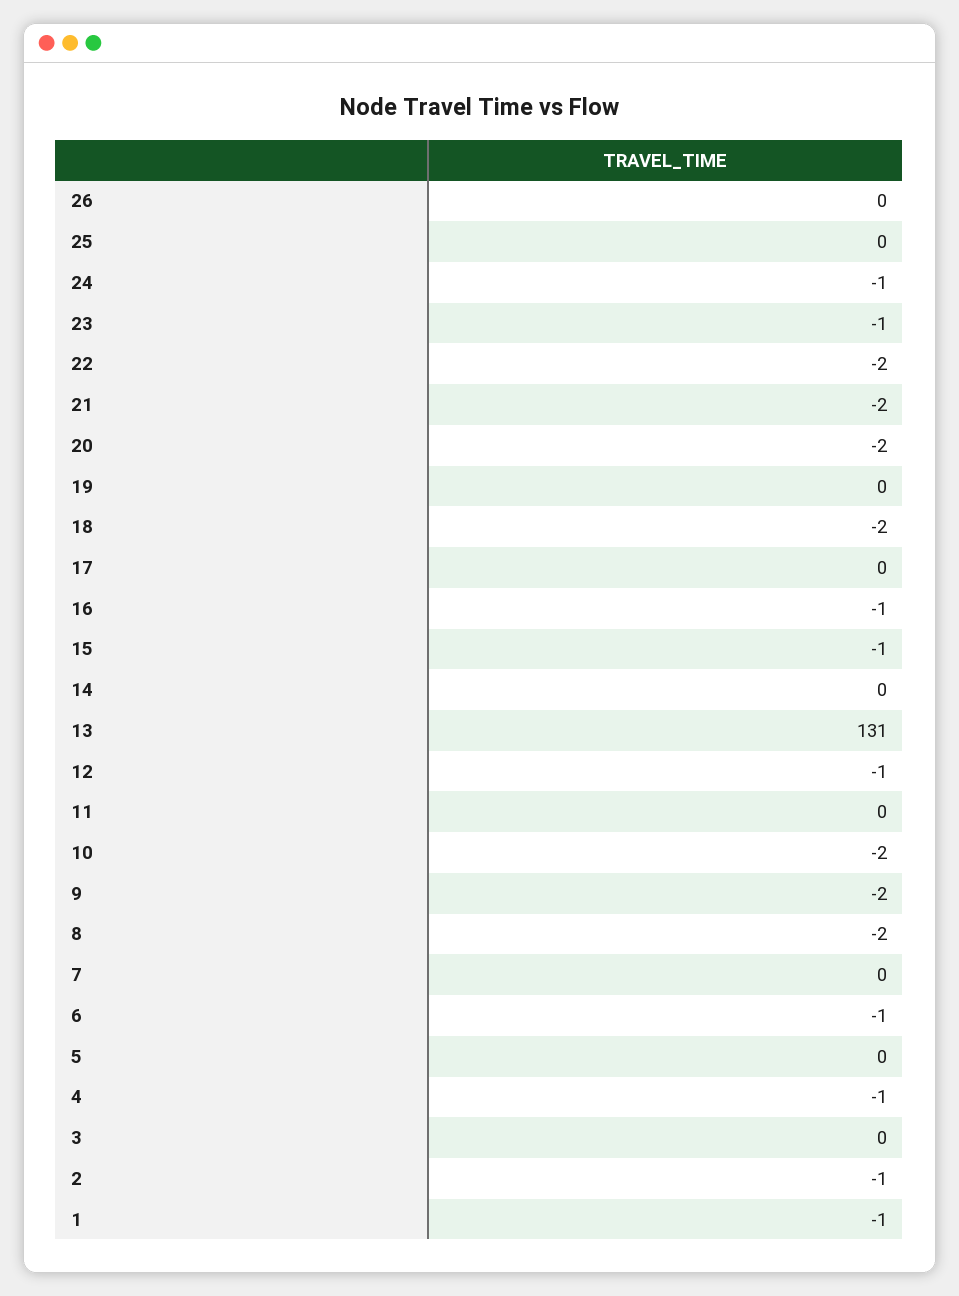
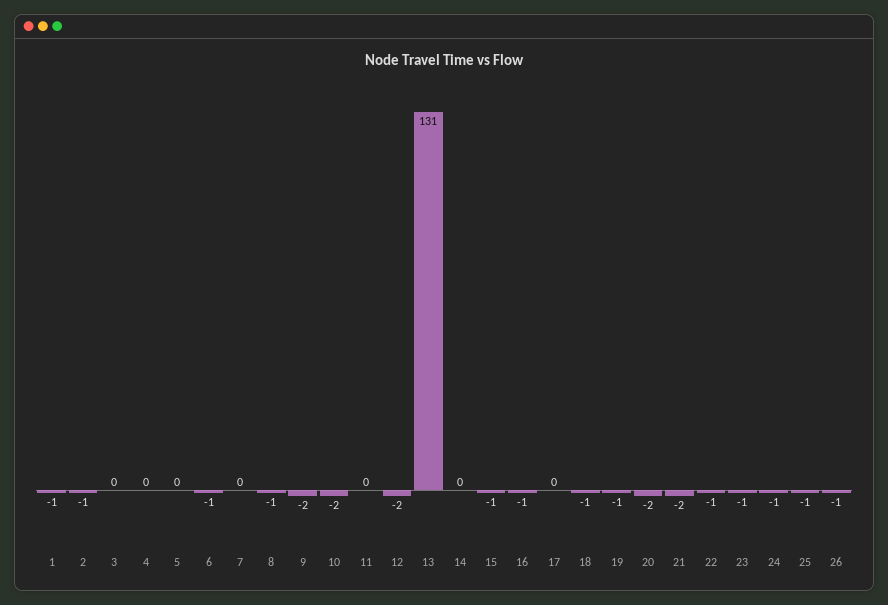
26: 0 -> -1
25: 0 -> -1
22: -2 -> -1
19: 0 -> -1
18: -2 -> -1
12: -1 -> -2
8: -2 -> -1
4: -1 -> 0

